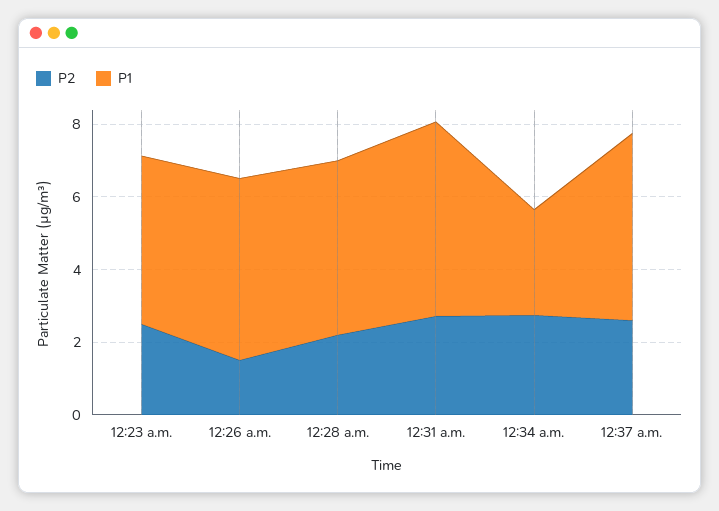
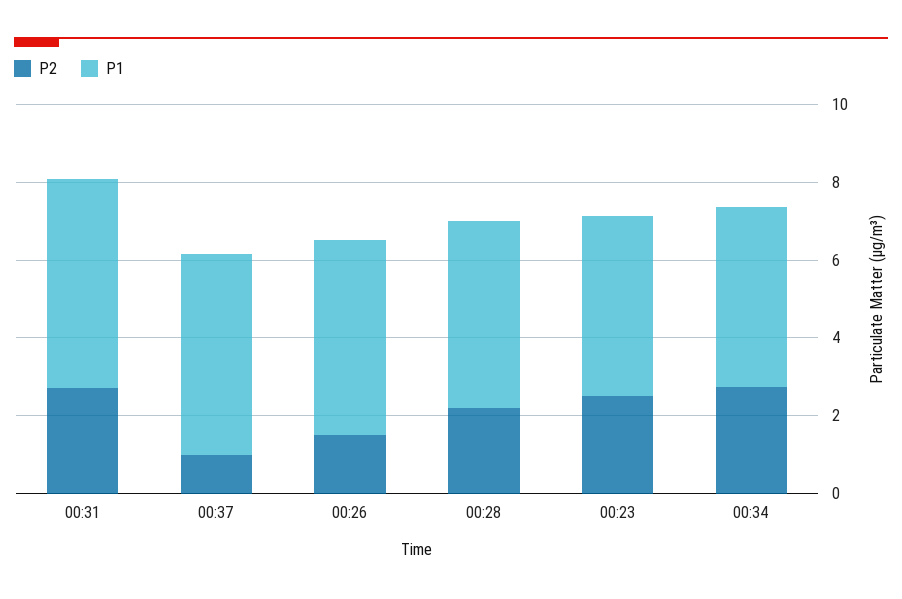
P1, 12:34 a.m.: 3 -> 4.5
P2, 12:37 a.m.: 2.5 -> 1

